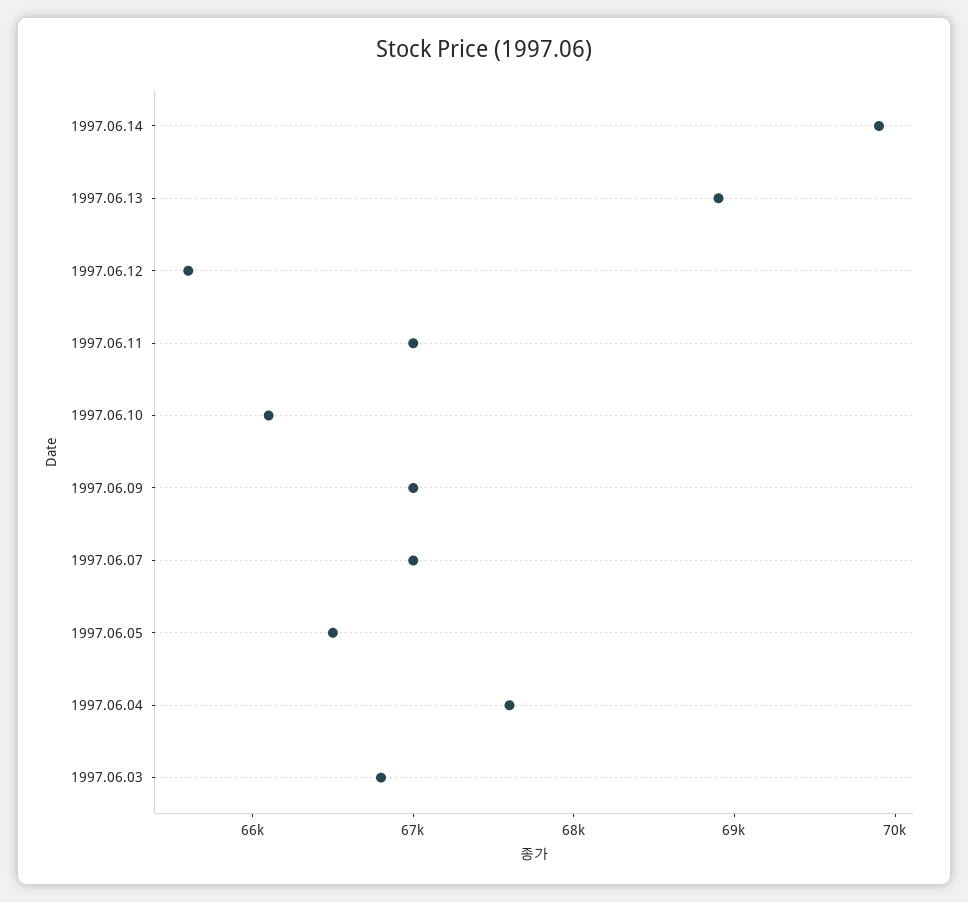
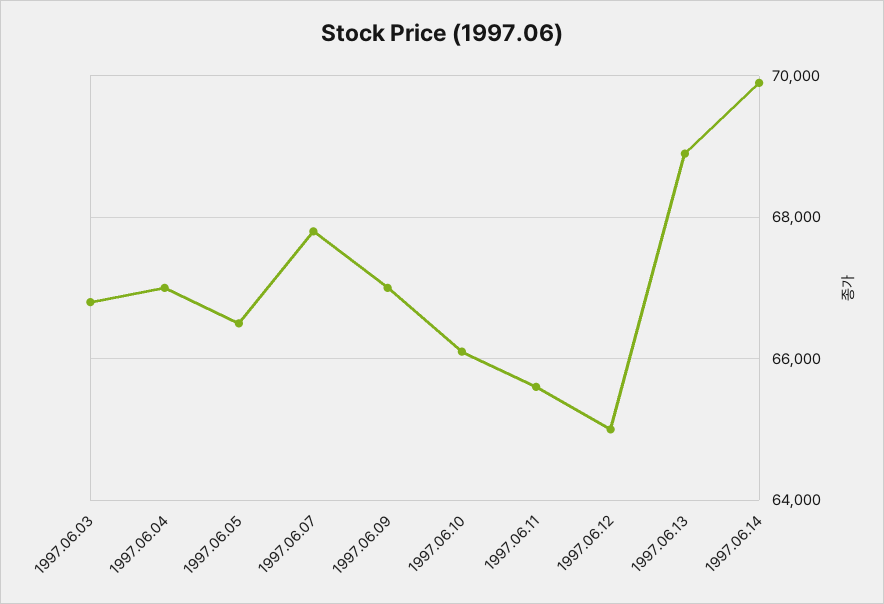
1997.06.12: 65600 -> 65000
1997.06.11: 67000 -> 65600
1997.06.07: 67000 -> 67800
1997.06.04: 67600 -> 67000

